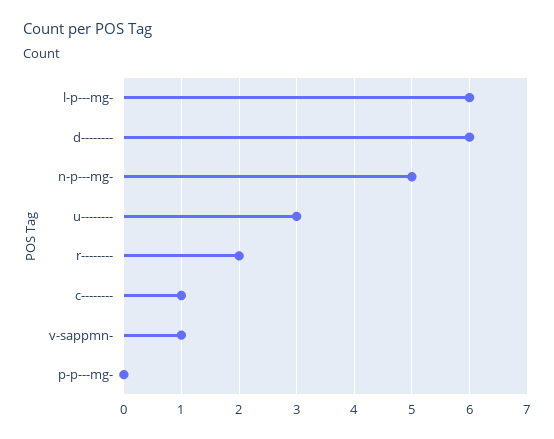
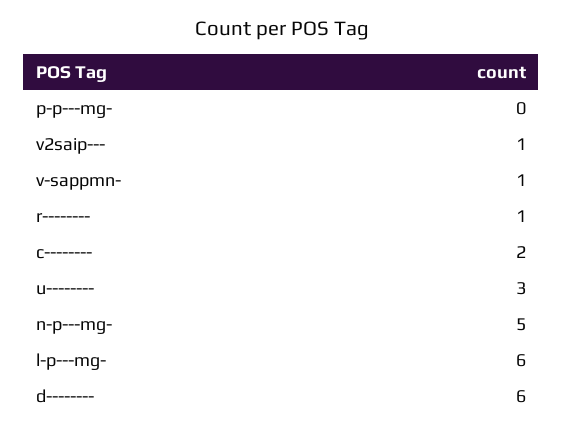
r--------: 2 -> 1
c--------: 1 -> 2
v2saip---: none -> 1

